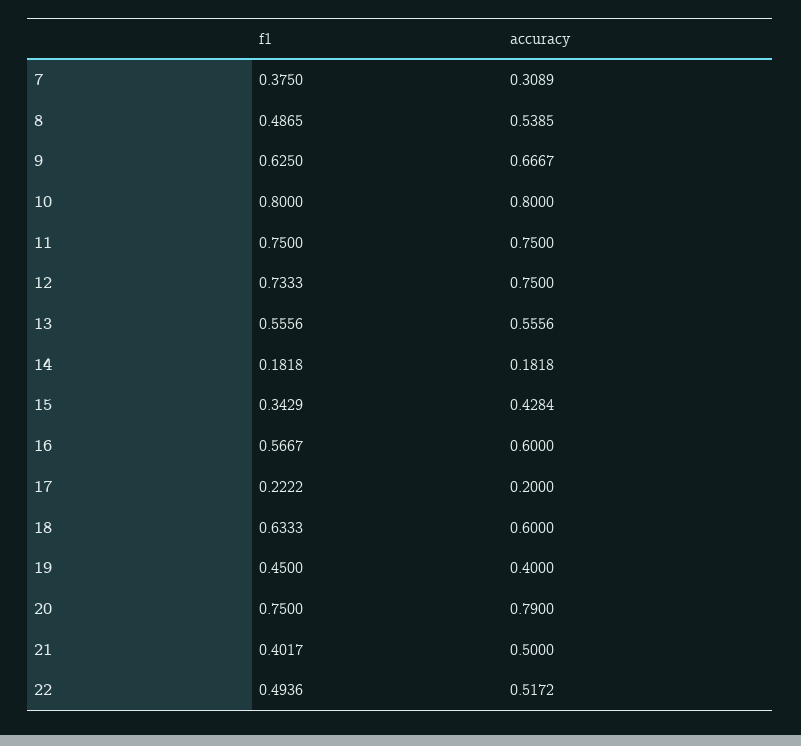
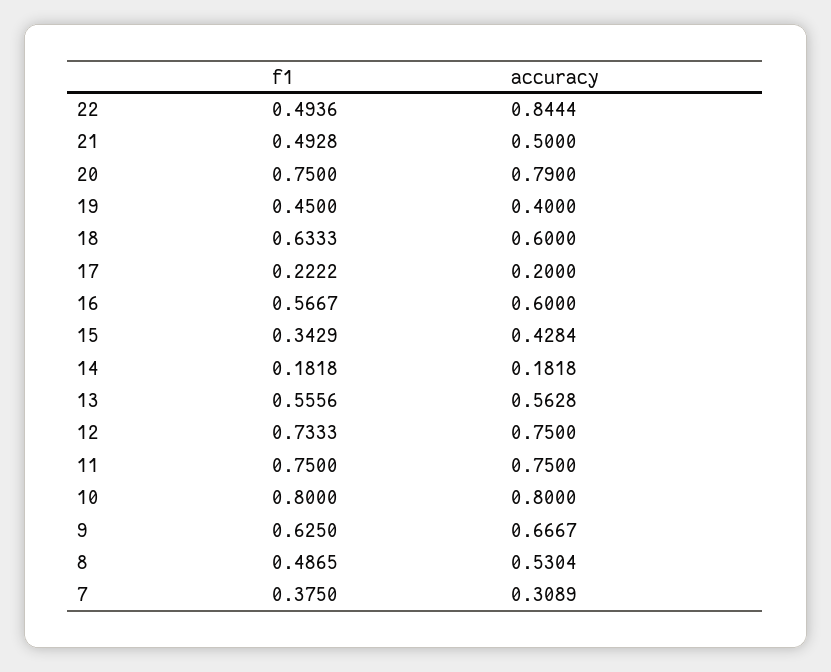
accuracy, 8: 0.5385 -> 0.5304
accuracy, 13: 0.5556 -> 0.5628
f1, 21: 0.4017 -> 0.4928
accuracy, 22: 0.5172 -> 0.8444

